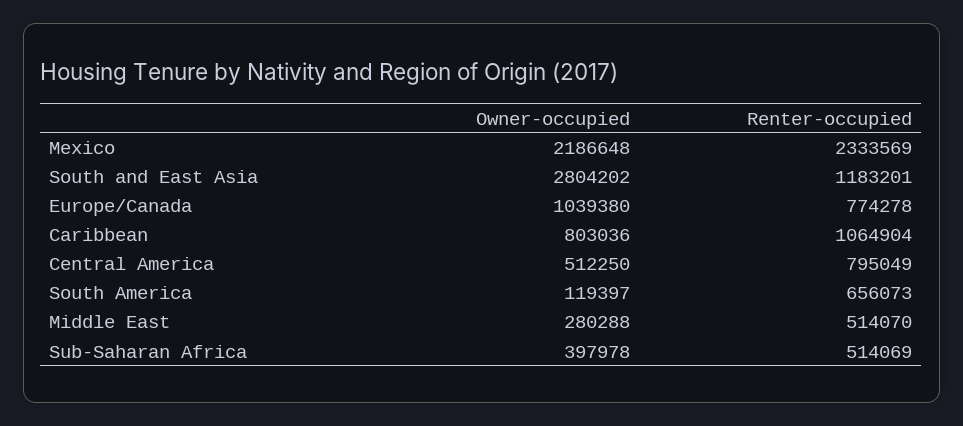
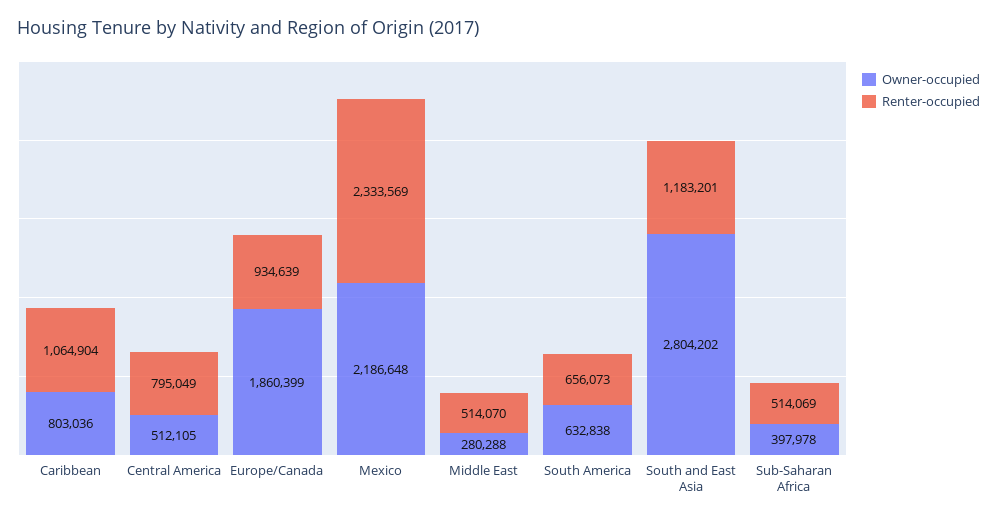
Owner-occupied, Europe/Canada: 1039380 -> 1860399
Renter-occupied, Europe/Canada: 774278 -> 934639
Owner-occupied, Central America: 512250 -> 512105
Owner-occupied, South America: 119397 -> 632838

